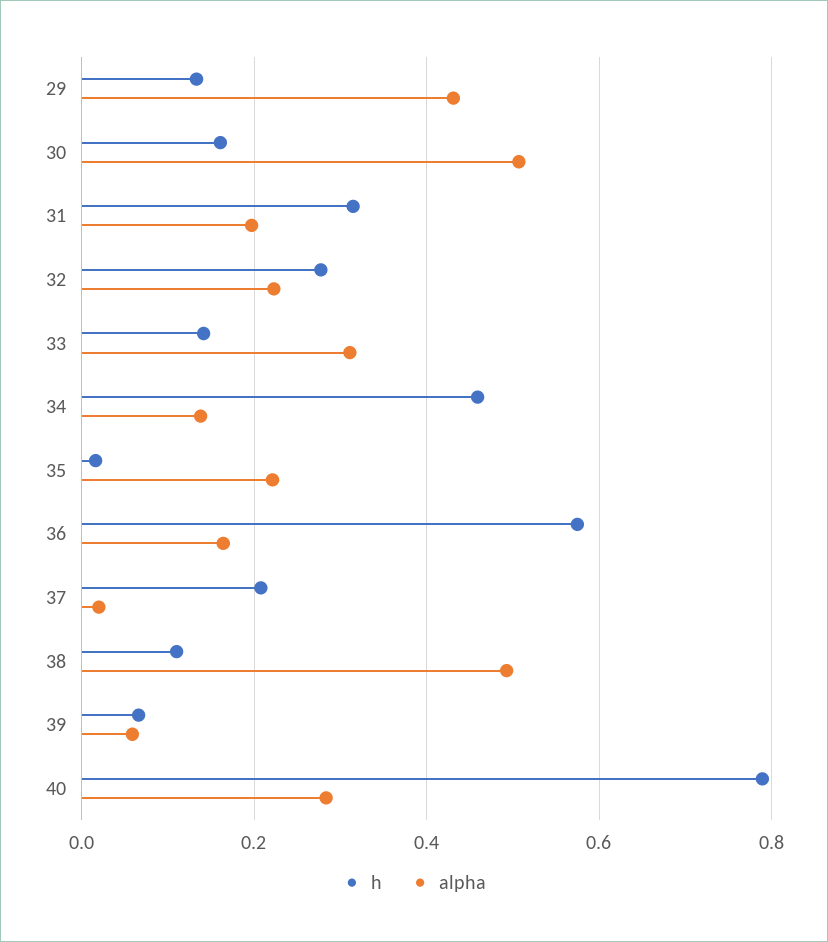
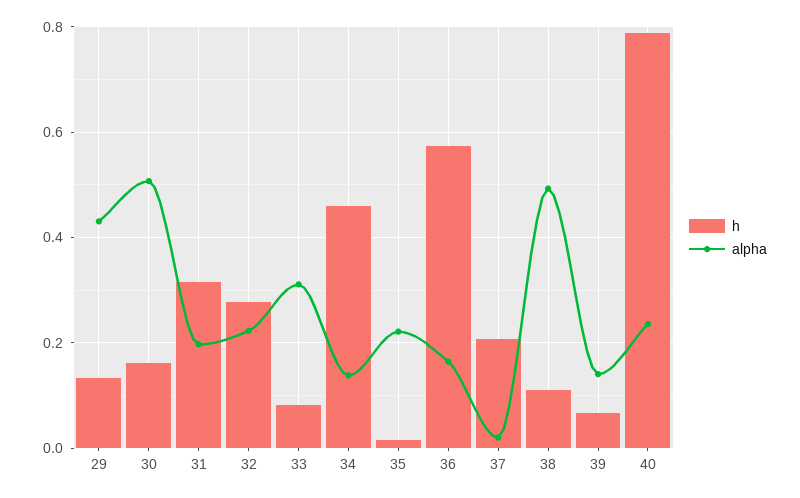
h, 33: 0.14 -> 0.08
alpha, 39: 0.06 -> 0.14
alpha, 40: 0.28 -> 0.24

